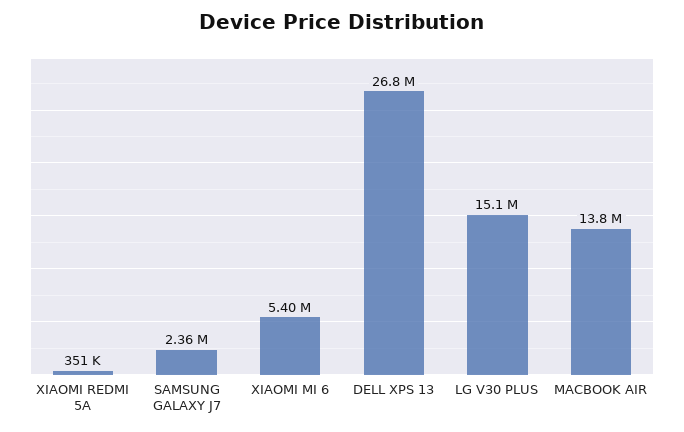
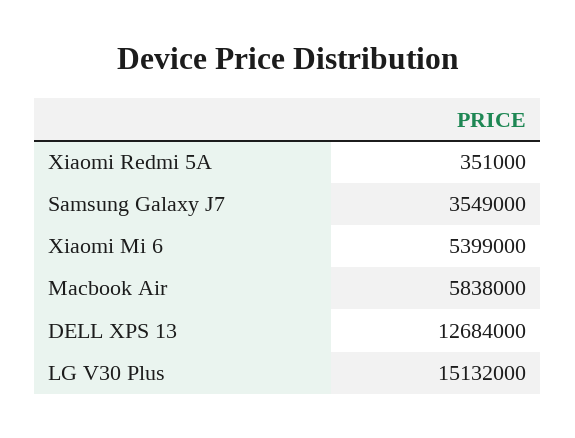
SAMSUNG GALAXY J7: 2360000 -> 3549000
DELL XPS 13: 26800000 -> 12684000
MACBOOK AIR: 13800000 -> 5838000

